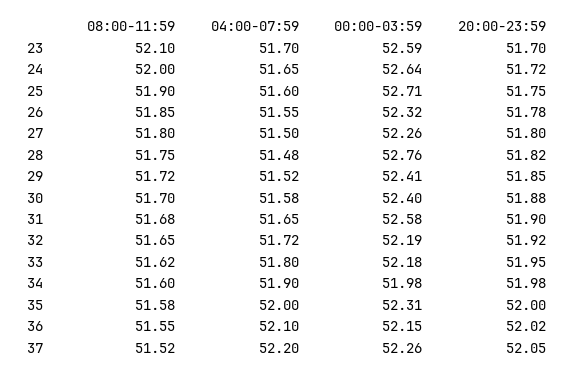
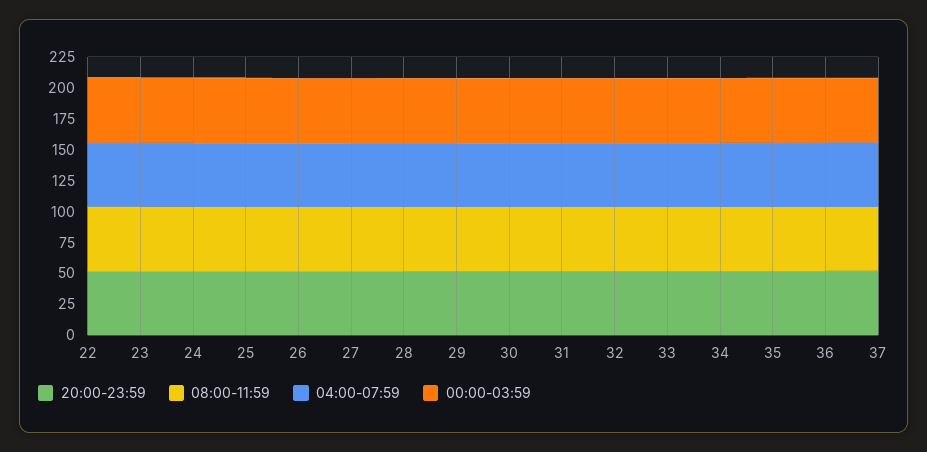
20:00-23:59, 22: none -> 50
08:00-11:59, 22: none -> 50
04:00-07:59, 22: none -> 50
00:00-03:59, 22: none -> 50

